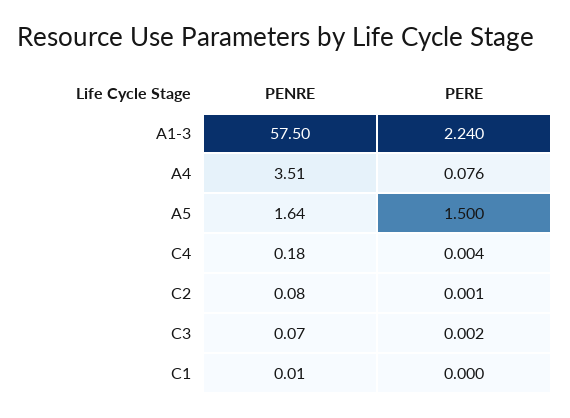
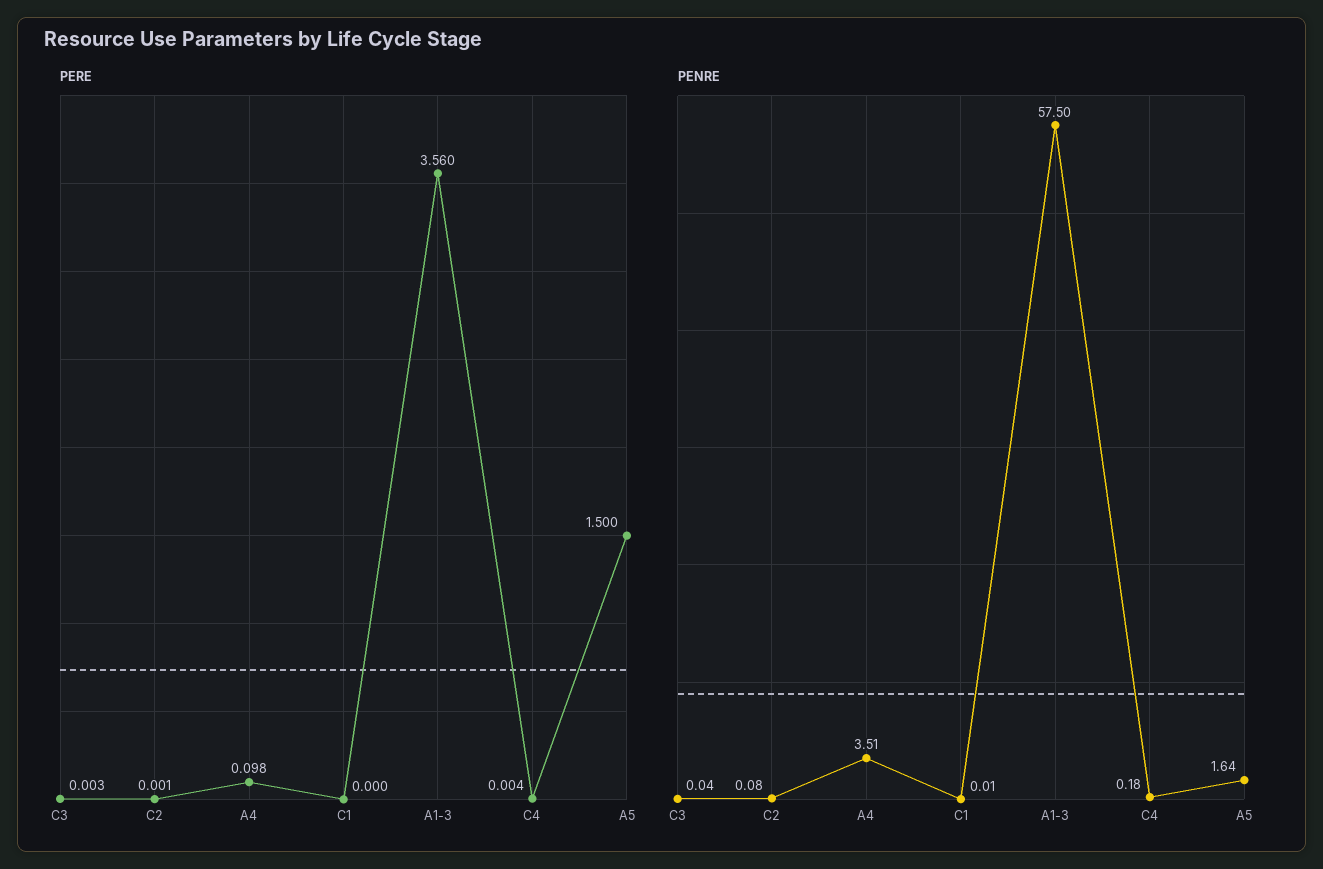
PERE, A1-3: 2.24 -> 3.56
PERE, A4: 0.076 -> 0.098
PENRE, C3: 0.07 -> 0.04
PERE, C3: 0.002 -> 0.003

